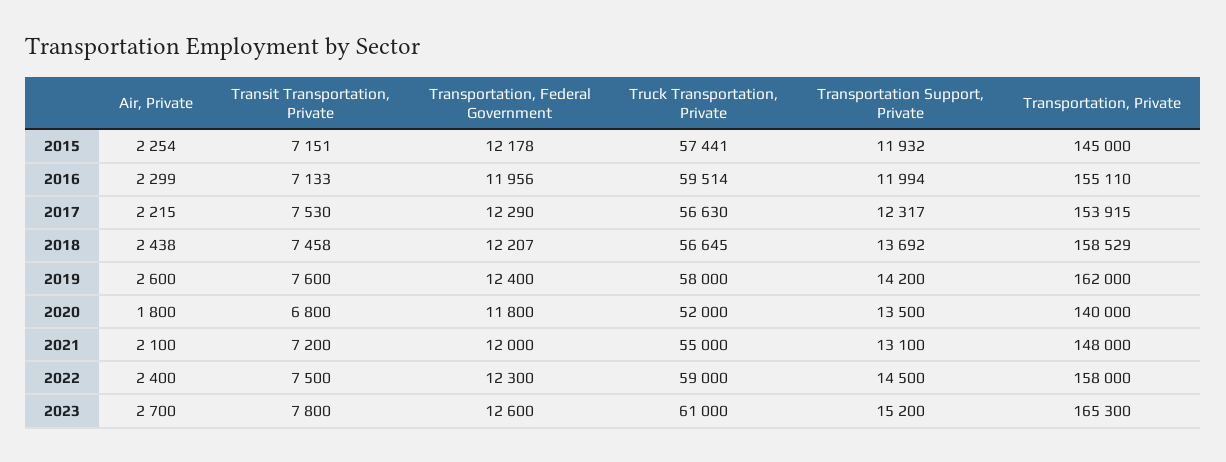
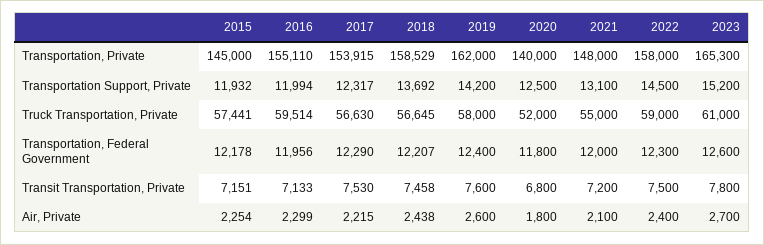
Transportation Support, Private, 2020: 13500 -> 12500

